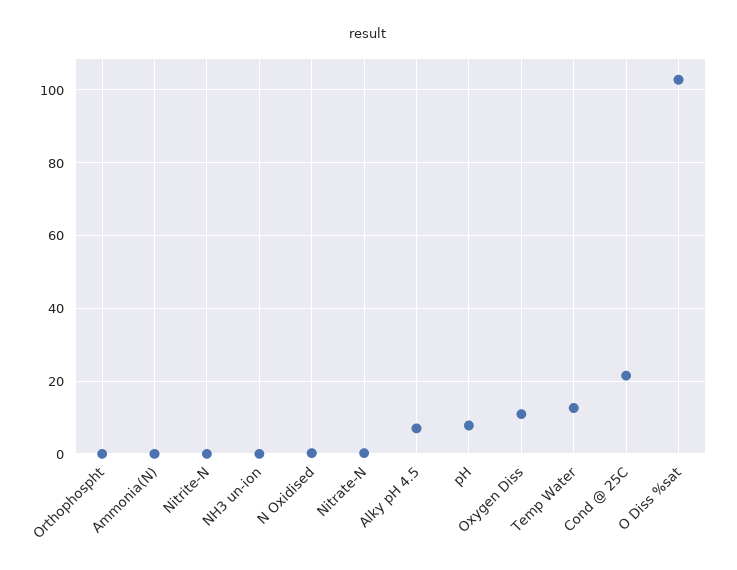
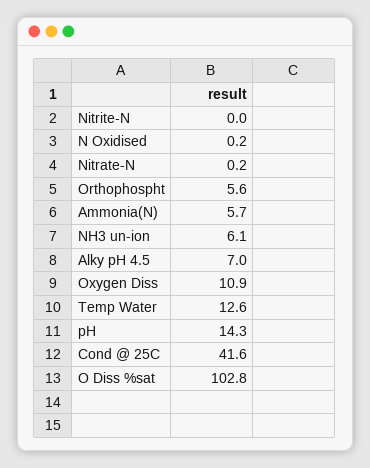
Orthophospht: 0 -> 5.6
Ammonia(N): 0 -> 5.7
NH3 un-ion: 0 -> 6.1
pH: 8 -> 14.3
Cond @ 25C: 22 -> 41.6

